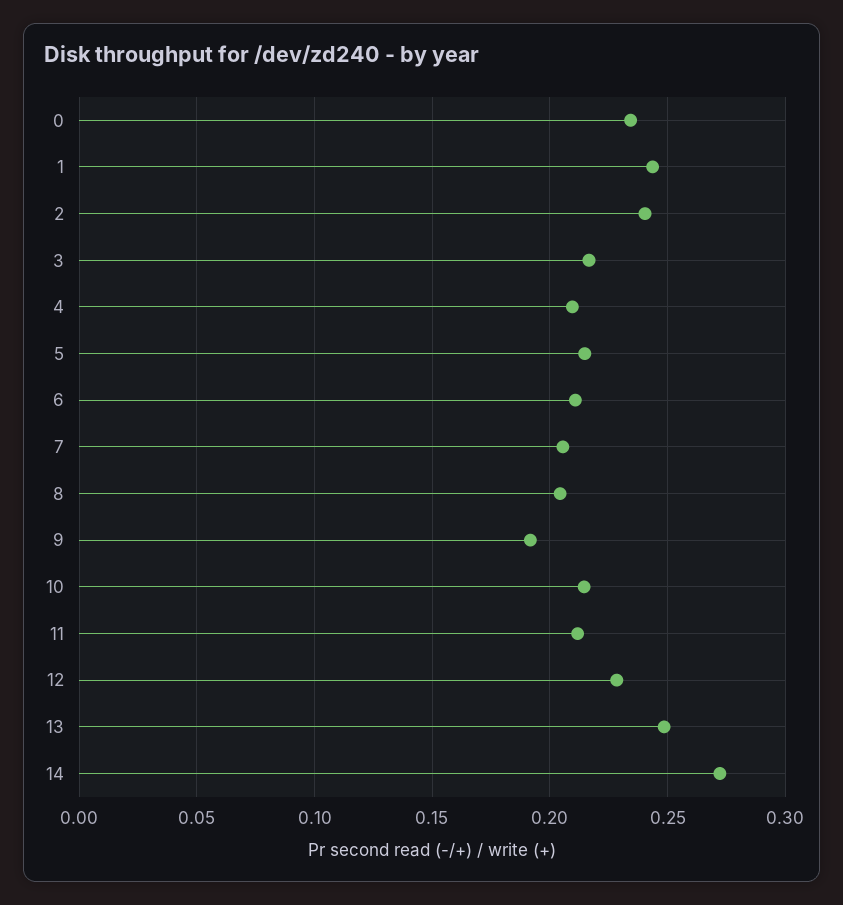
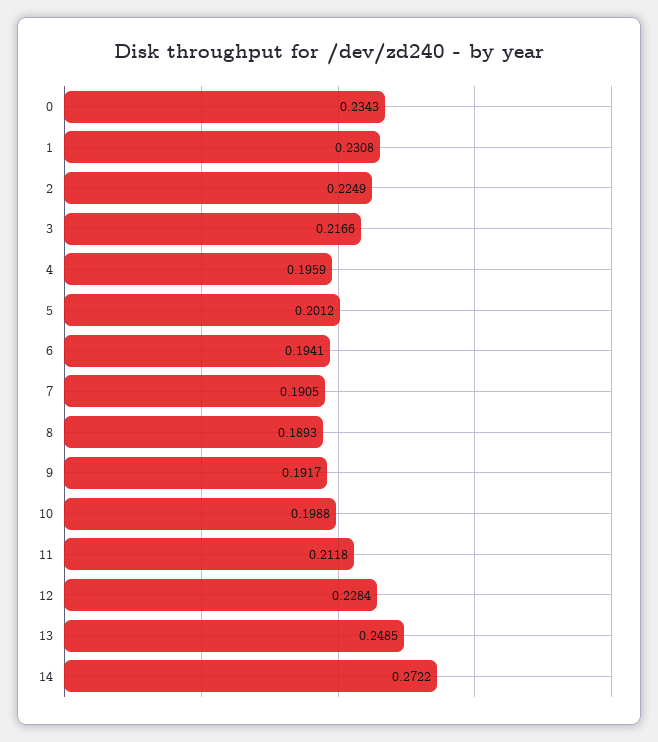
1: 0.245 -> 0.2308
2: 0.24 -> 0.2249
4: 0.21 -> 0.1959
5: 0.215 -> 0.2012
6: 0.21 -> 0.1941
7: 0.205 -> 0.1905
8: 0.205 -> 0.1893
10: 0.215 -> 0.1988

